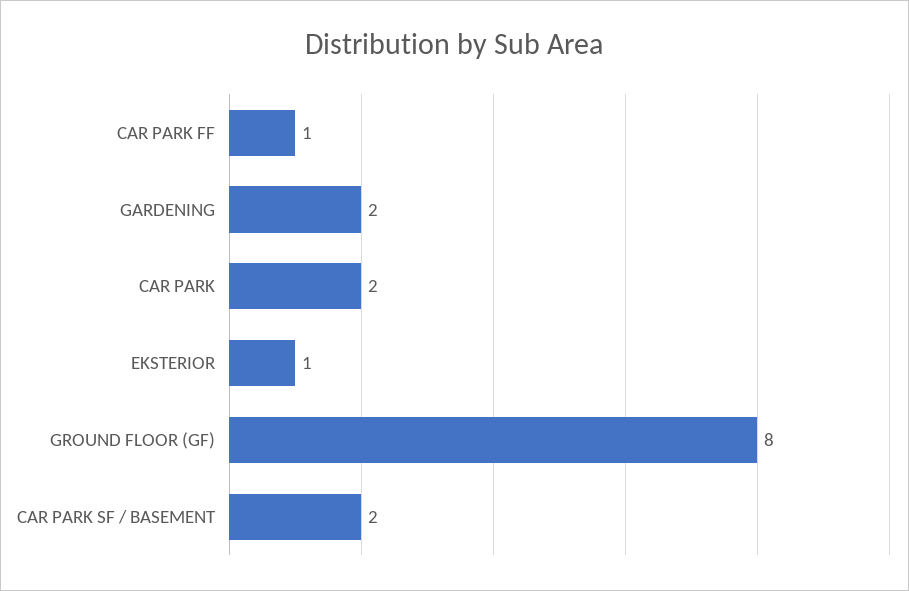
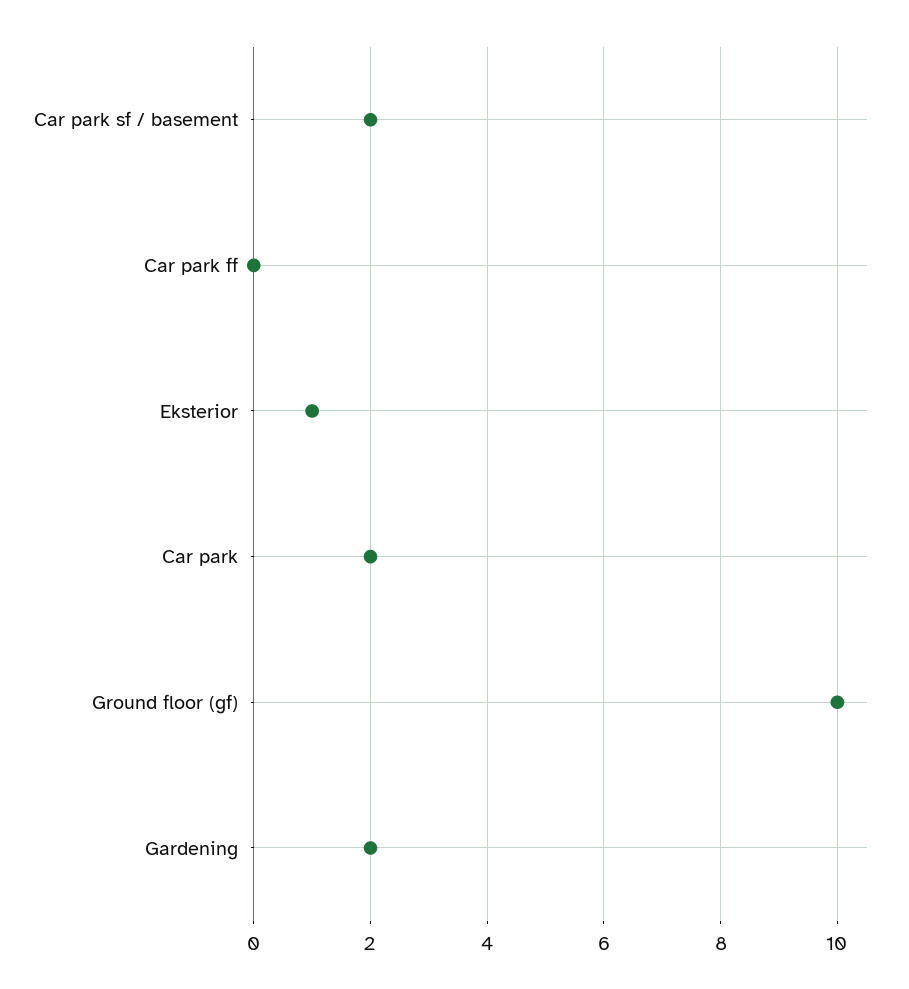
CAR PARK FF: 1 -> 0
GROUND FLOOR (GF): 8 -> 10

